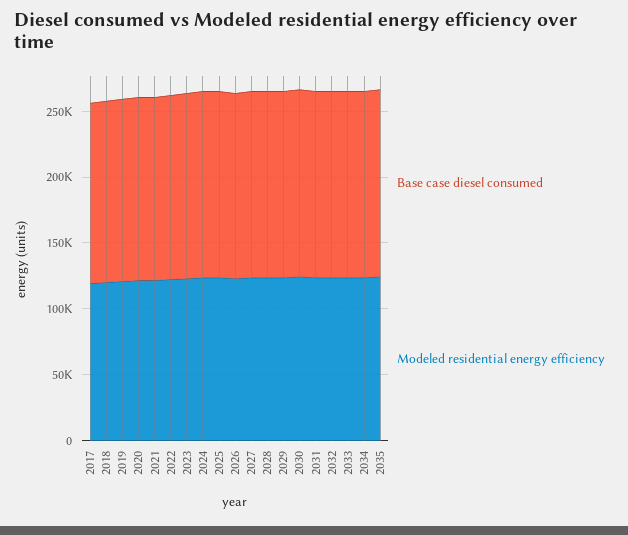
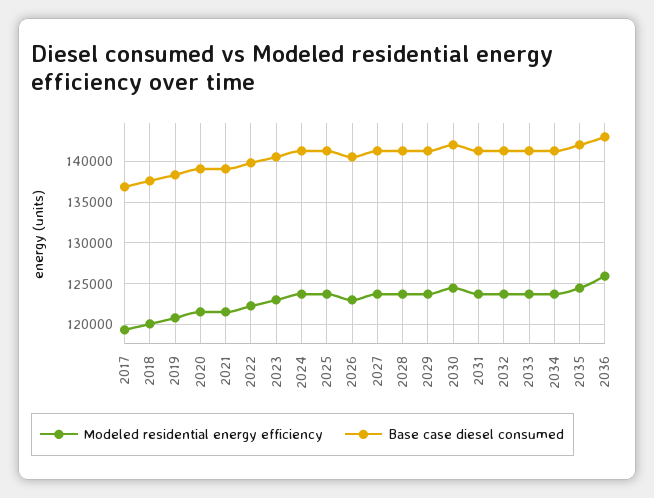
Modeled residential energy efficiency, 2036: none -> 126000
Base case diesel consumed, 2036: none -> 143000

